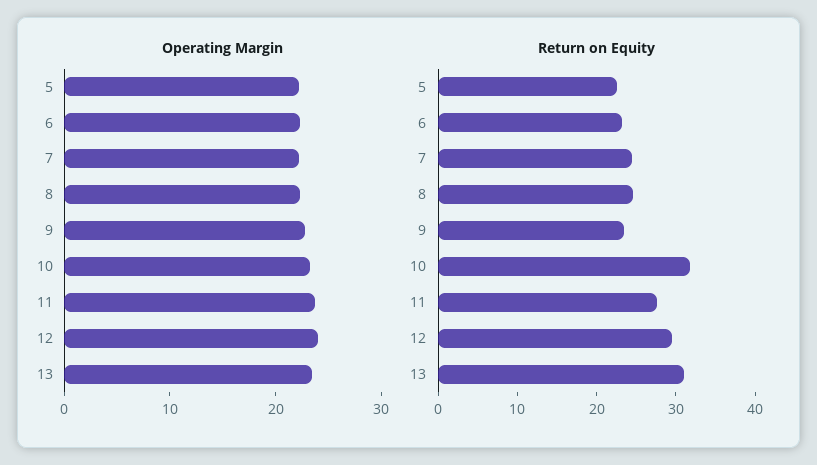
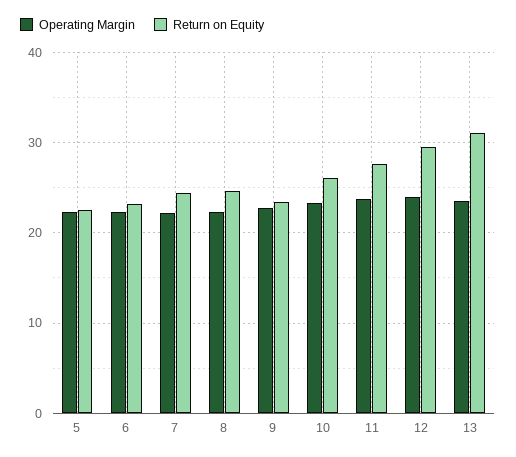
Return on Equity, 10: 32 -> 26

